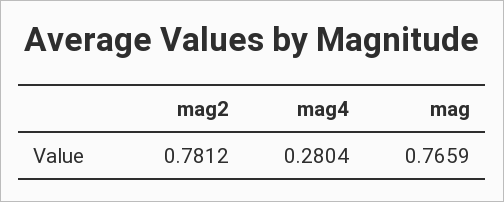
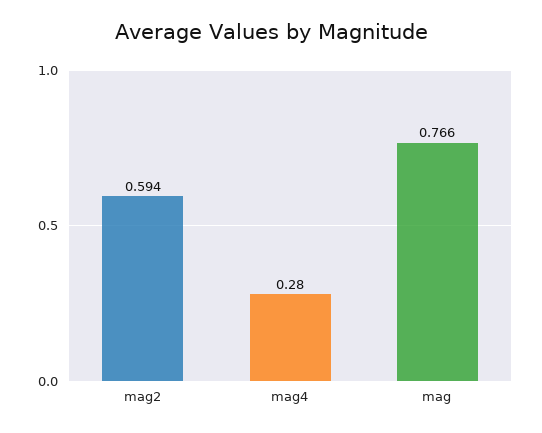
mag2: 0.7812 -> 0.594

